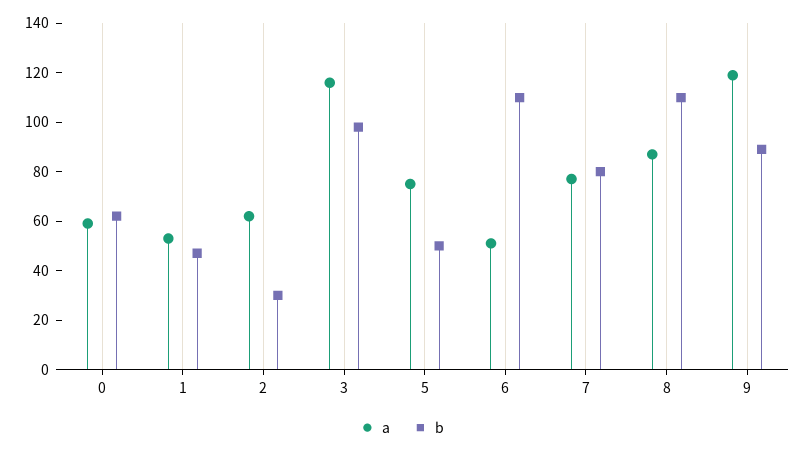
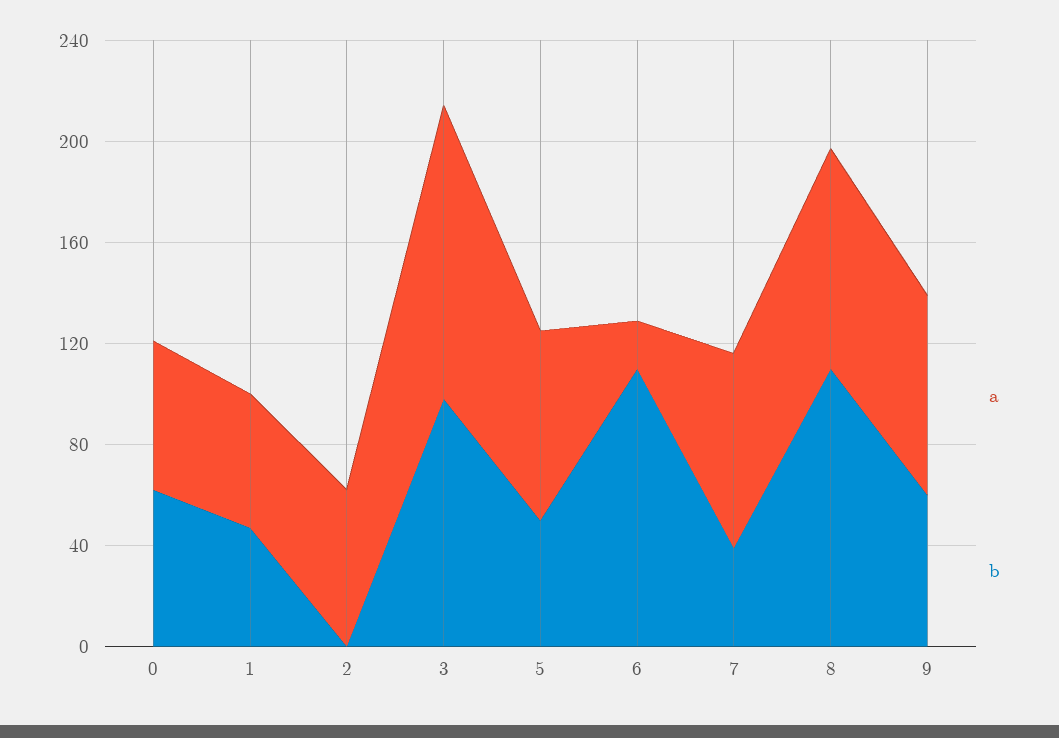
b, 2: 30 -> 0
a, 6: 50 -> 20
b, 7: 80 -> 40
a, 9: 120 -> 80
b, 9: 90 -> 60

